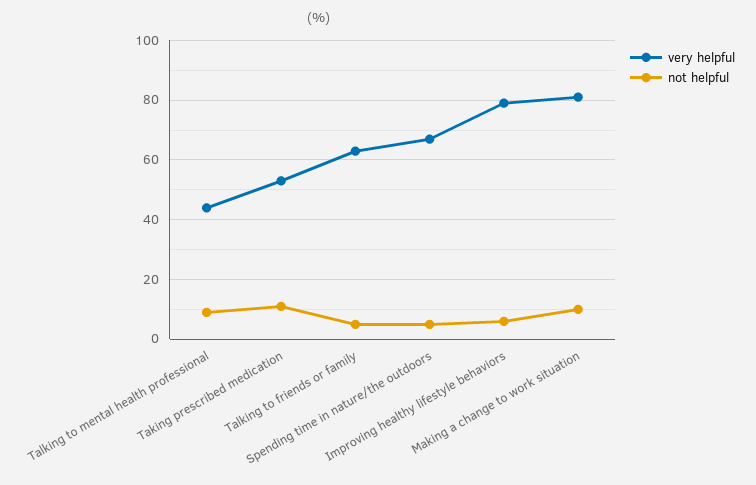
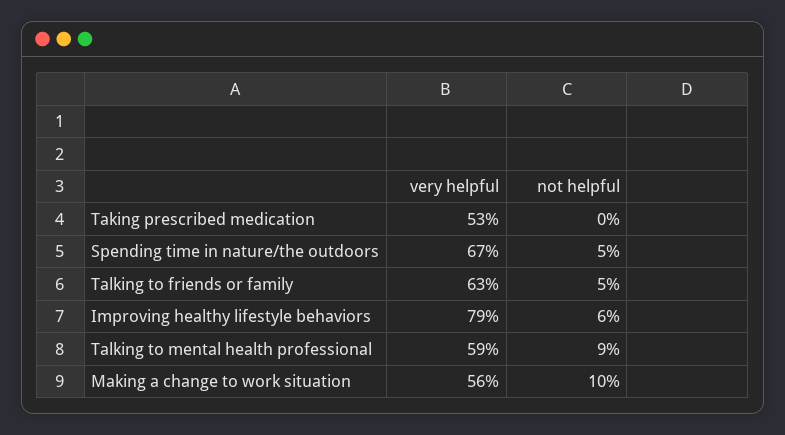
very helpful, Talking to mental health professional: 45 -> 59
not helpful, Taking prescribed medication: 10 -> 0
very helpful, Making a change to work situation: 80 -> 56

